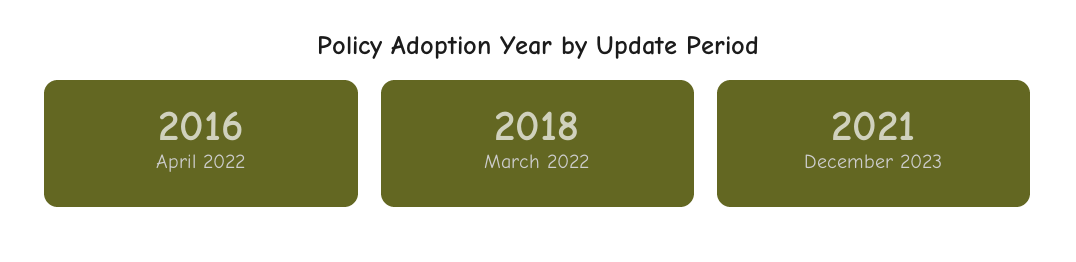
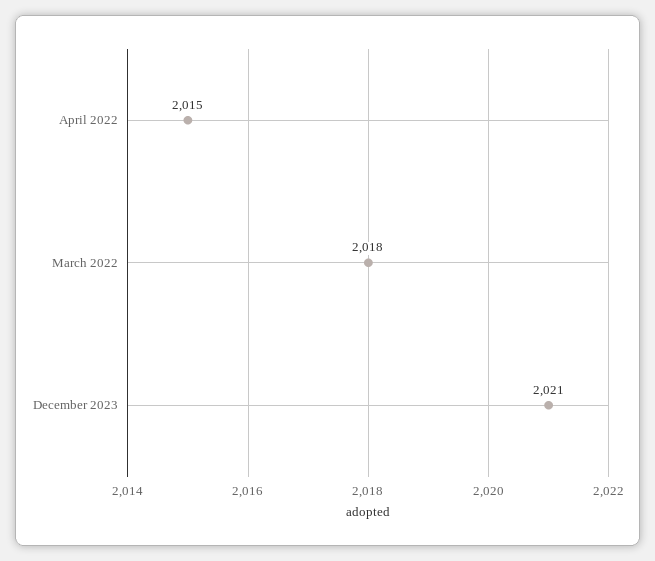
April 2022: 2016 -> 2015

